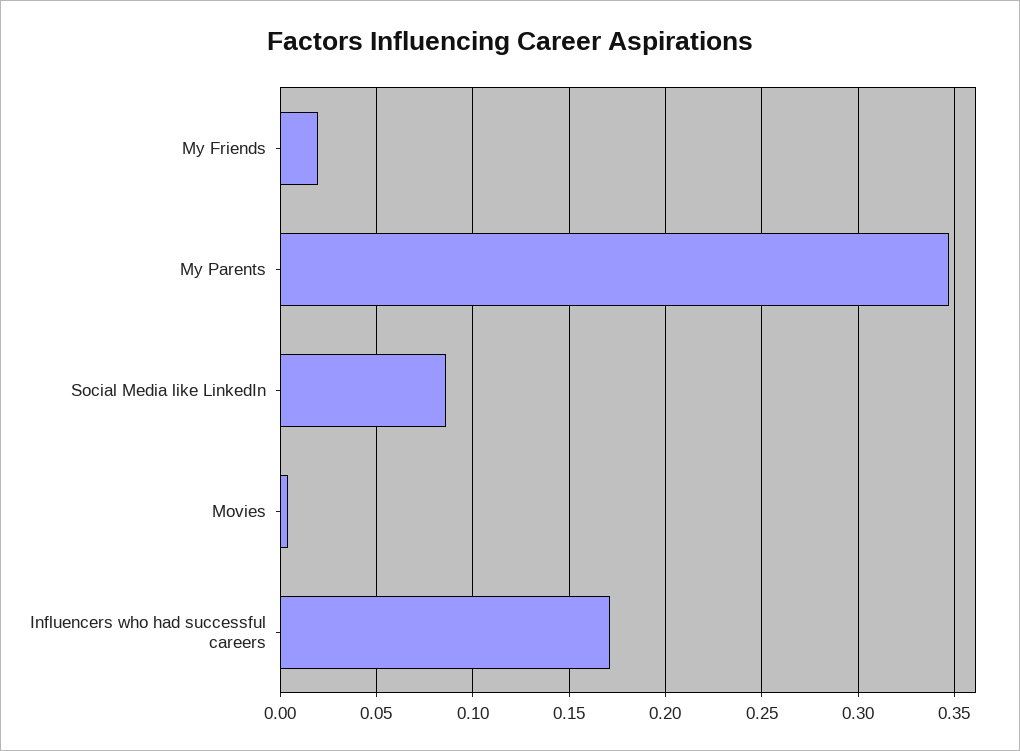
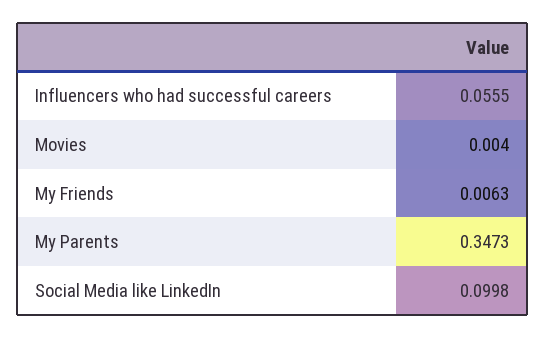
My Friends: 0.02 -> 0.0063
Social Media like LinkedIn: 0.085 -> 0.0998
Influencers who had successful careers: 0.17 -> 0.0555

